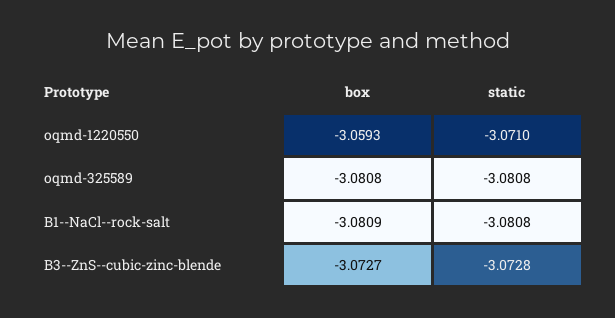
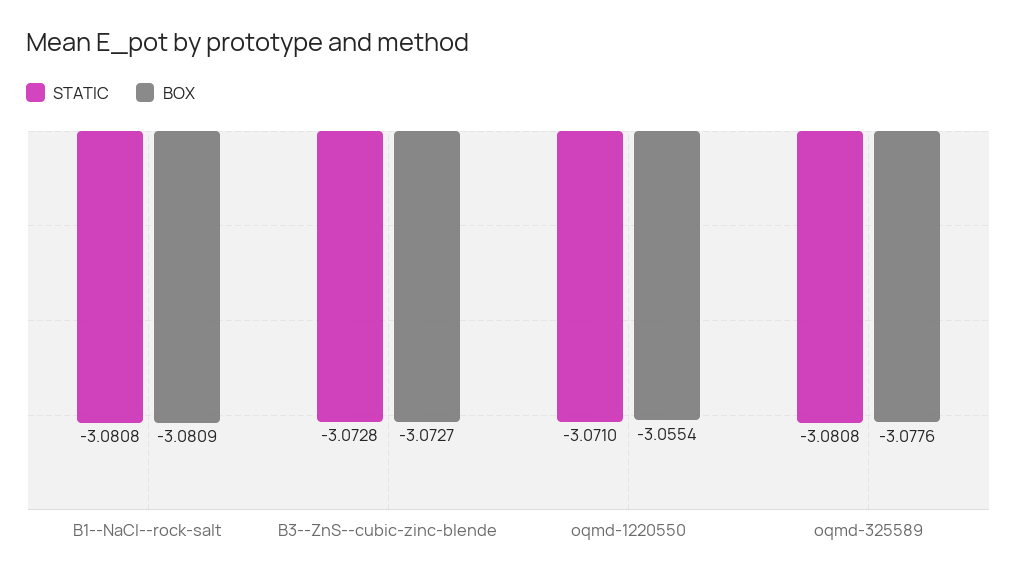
box, oqmd-1220550: -3.0593 -> -3.0554
box, oqmd-325589: -3.0808 -> -3.0776

